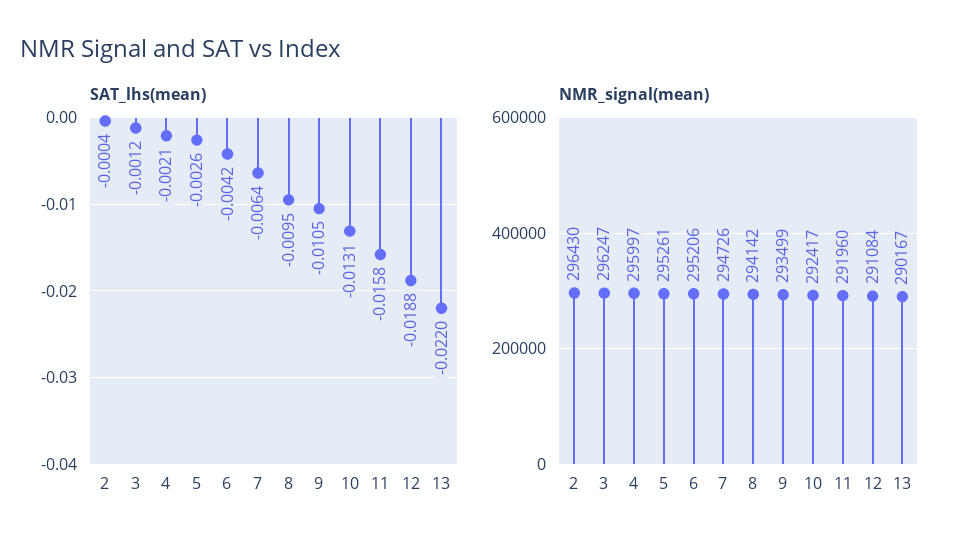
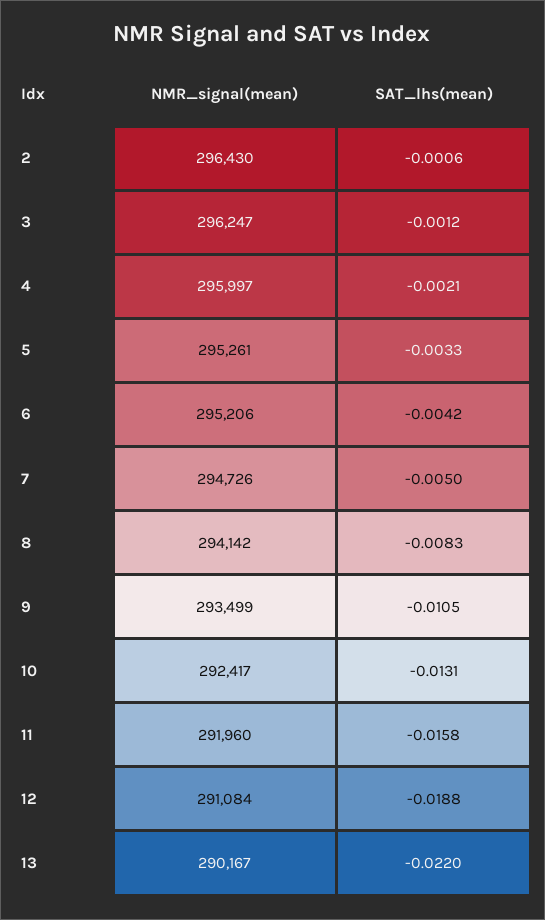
SAT_lhs(mean), 2: -0.0004 -> -0.0006
SAT_lhs(mean), 5: -0.0026 -> -0.0033
SAT_lhs(mean), 7: -0.0064 -> -0.005
SAT_lhs(mean), 8: -0.0095 -> -0.0083

